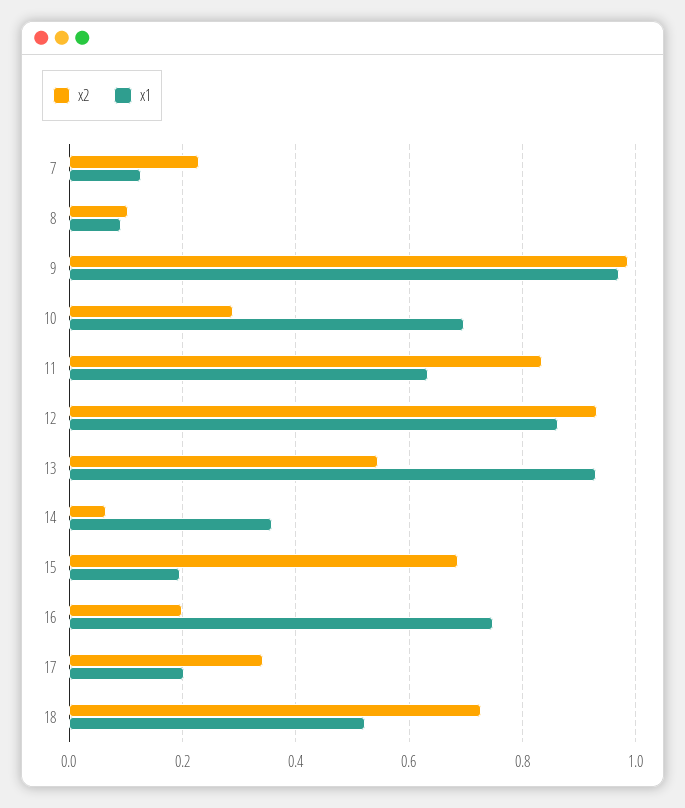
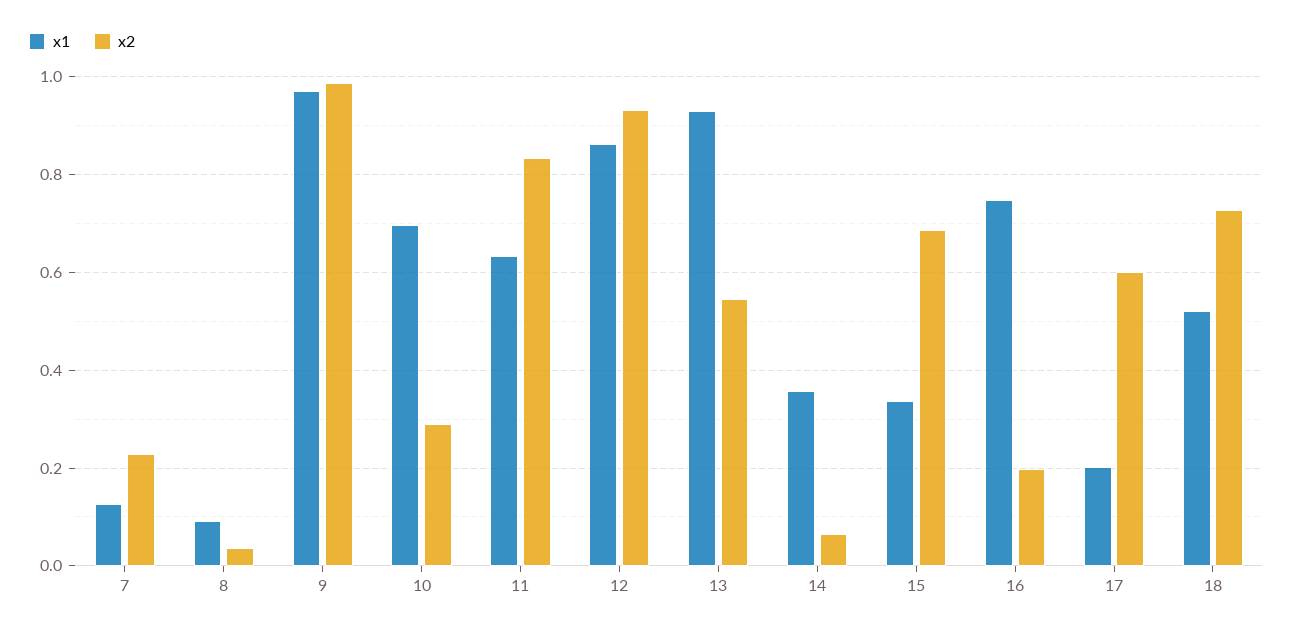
x2, 8: 0.1 -> 0.04
x1, 15: 0.2 -> 0.34
x2, 17: 0.34 -> 0.6

